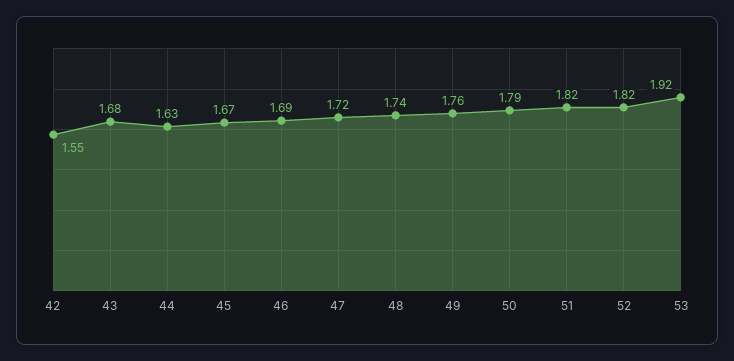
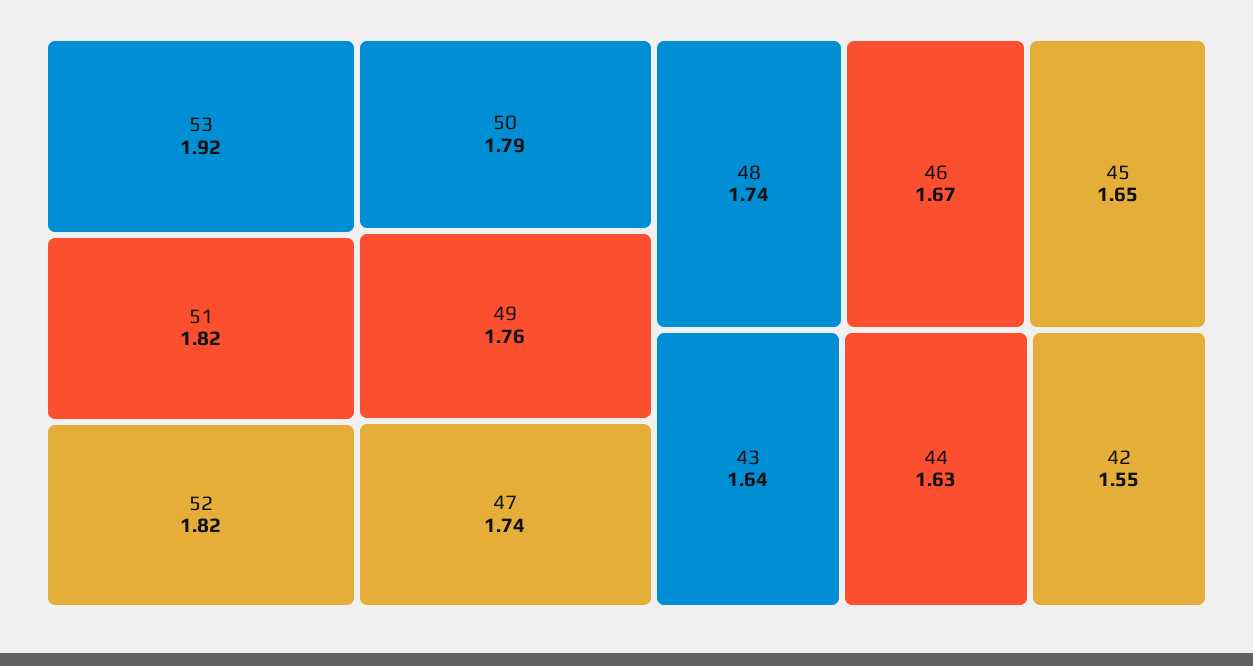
43: 1.68 -> 1.64
45: 1.67 -> 1.65
46: 1.69 -> 1.67
47: 1.72 -> 1.74

